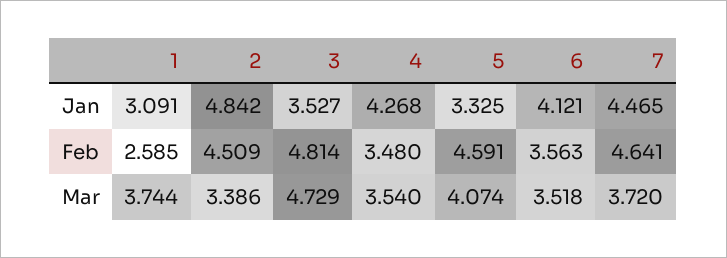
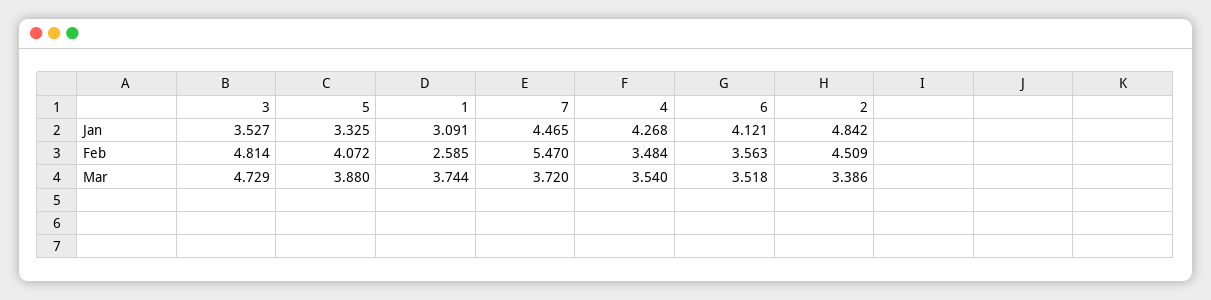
4, Feb: 3.48 -> 3.484
5, Feb: 4.591 -> 4.072
7, Feb: 4.641 -> 5.47
5, Mar: 4.074 -> 3.88

